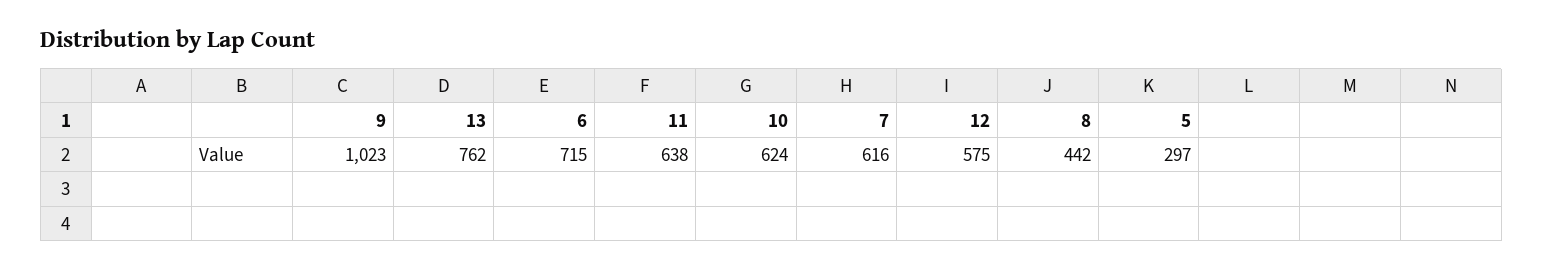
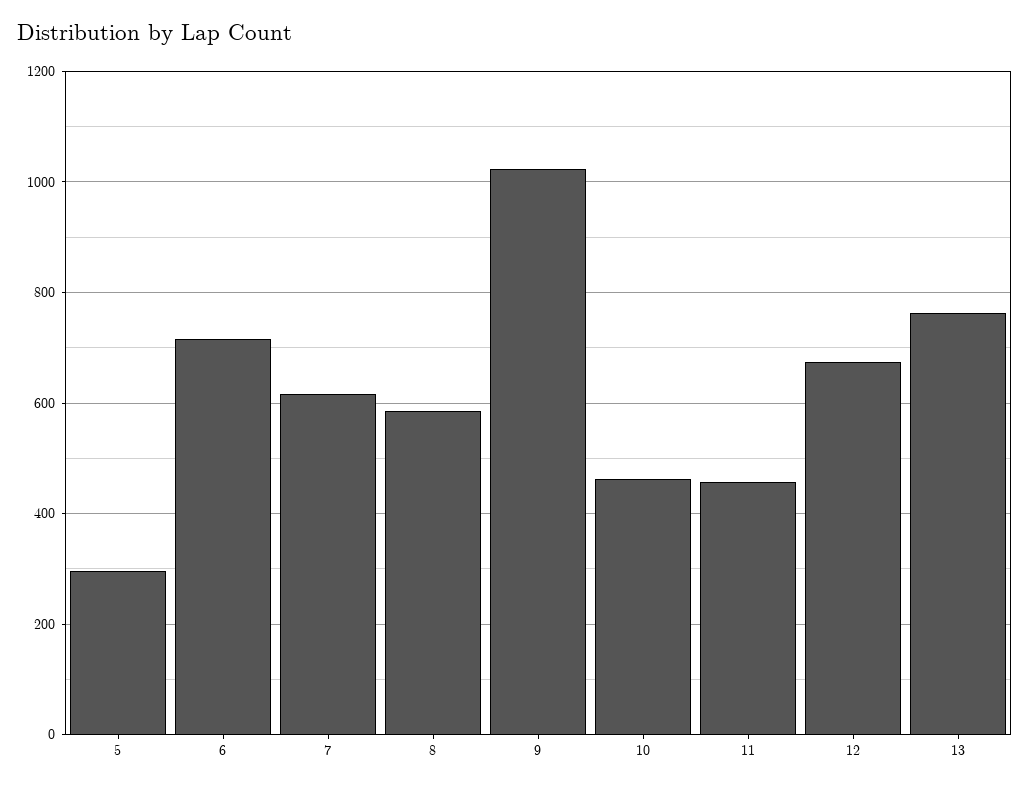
11: 638 -> 460
10: 624 -> 460
12: 575 -> 680
8: 442 -> 580

